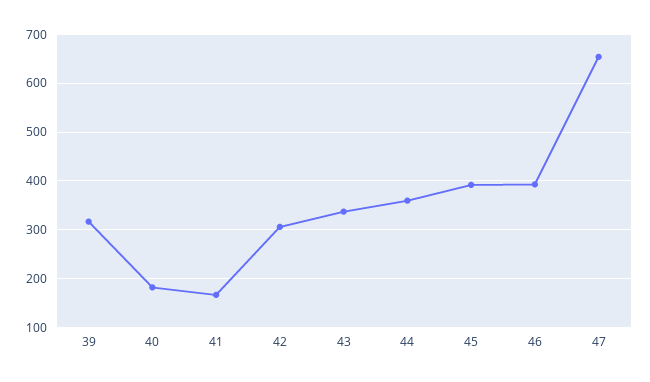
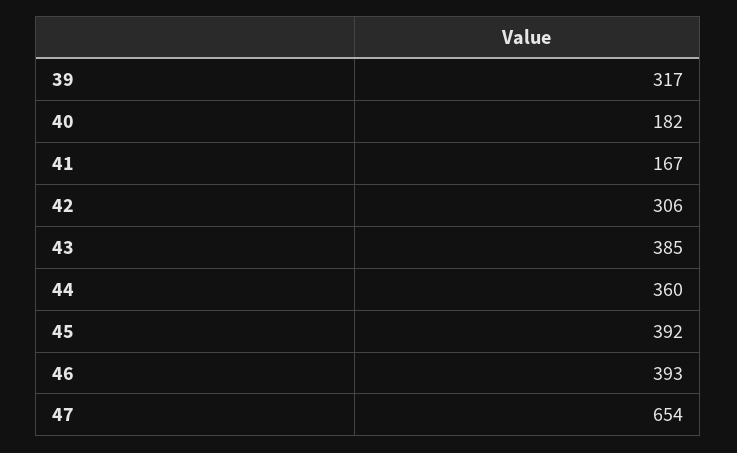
43: 340 -> 385

